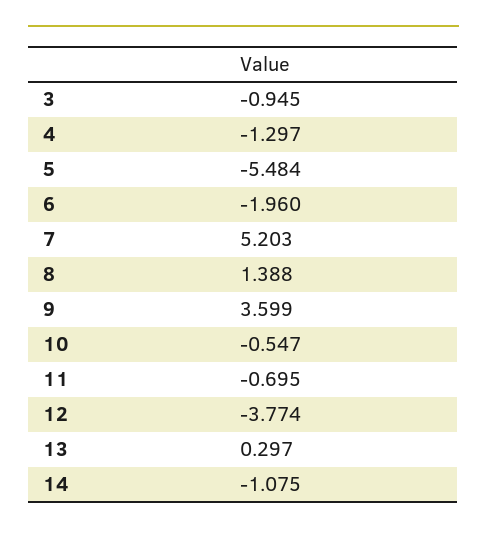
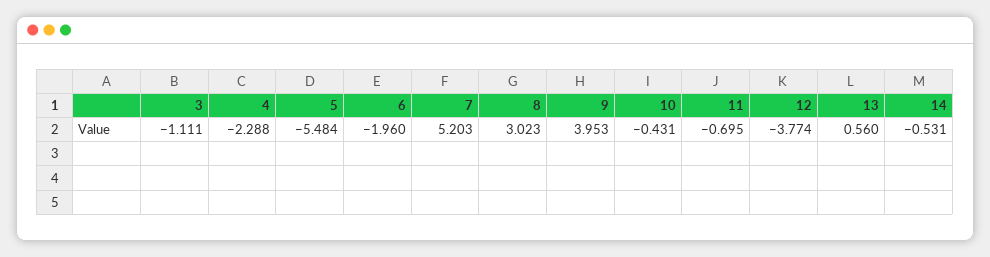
3: -0.945 -> -1.111
4: -1.297 -> -2.288
8: 1.388 -> 3.023
9: 3.599 -> 3.953
10: -0.547 -> -0.431
13: 0.297 -> 0.56
14: -1.075 -> -0.531

